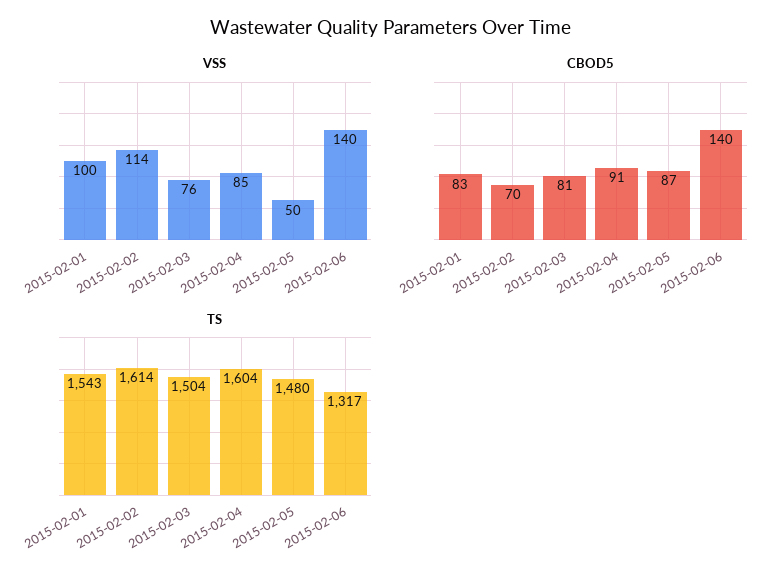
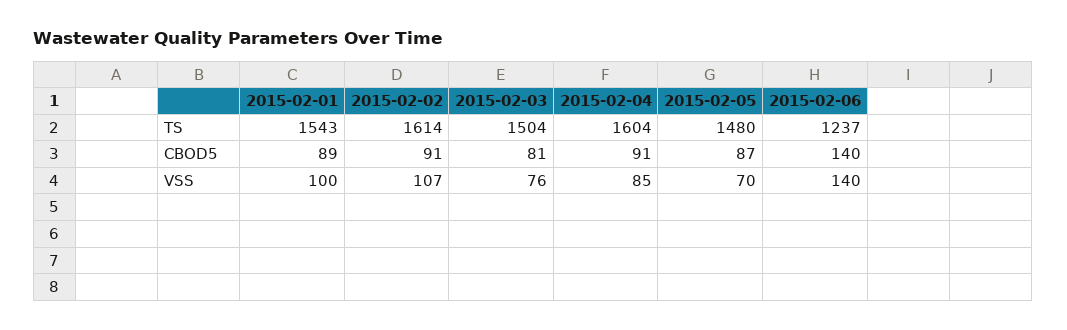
VSS, 2015-02-02: 114 -> 107
VSS, 2015-02-05: 50 -> 70
CBOD5, 2015-02-01: 83 -> 89
CBOD5, 2015-02-02: 70 -> 91
TS, 2015-02-06: 1317 -> 1237

